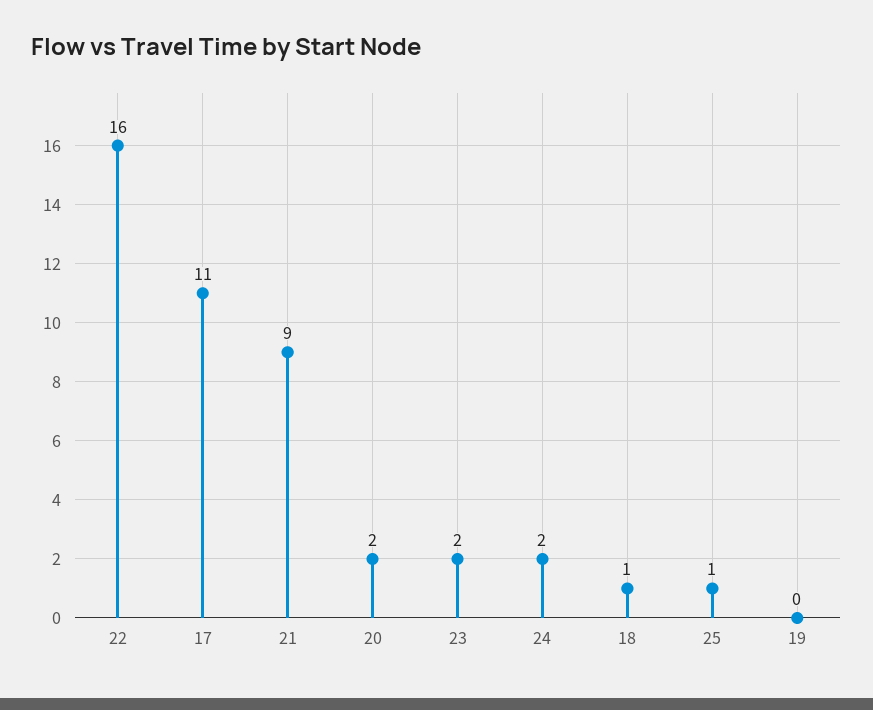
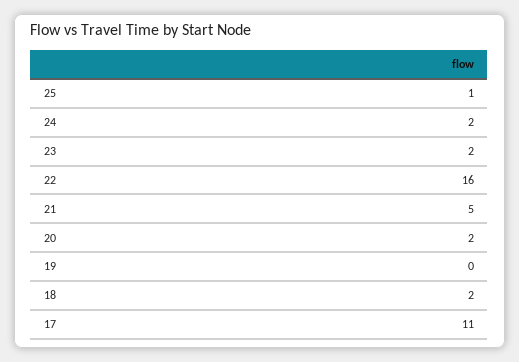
21: 9 -> 5
18: 1 -> 2

